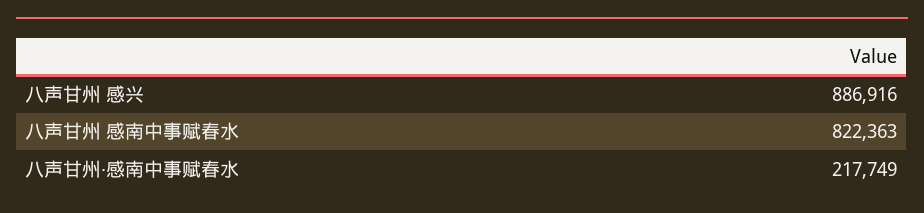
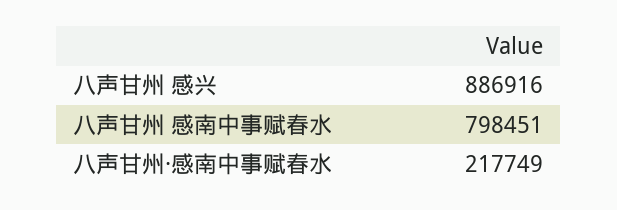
八声甘州 感南中事赋春水: 822363 -> 798451

